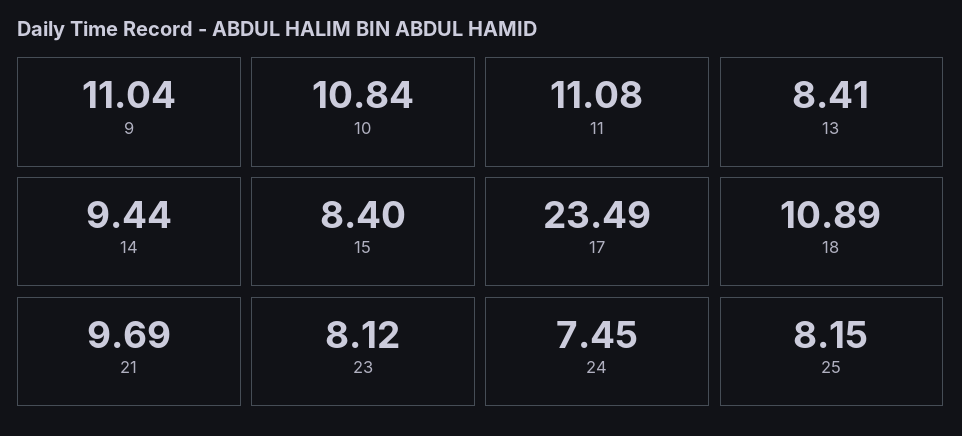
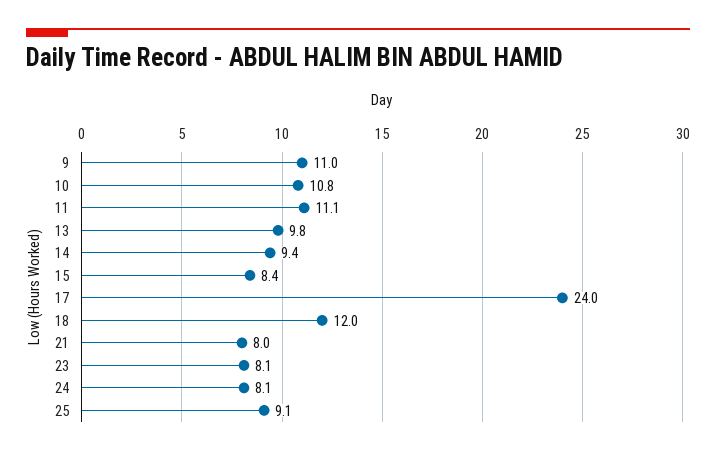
13: 8.41 -> 9.8
17: 23.49 -> 24
18: 10.89 -> 12
21: 9.69 -> 8
24: 7.45 -> 8.1
25: 8.15 -> 9.1

